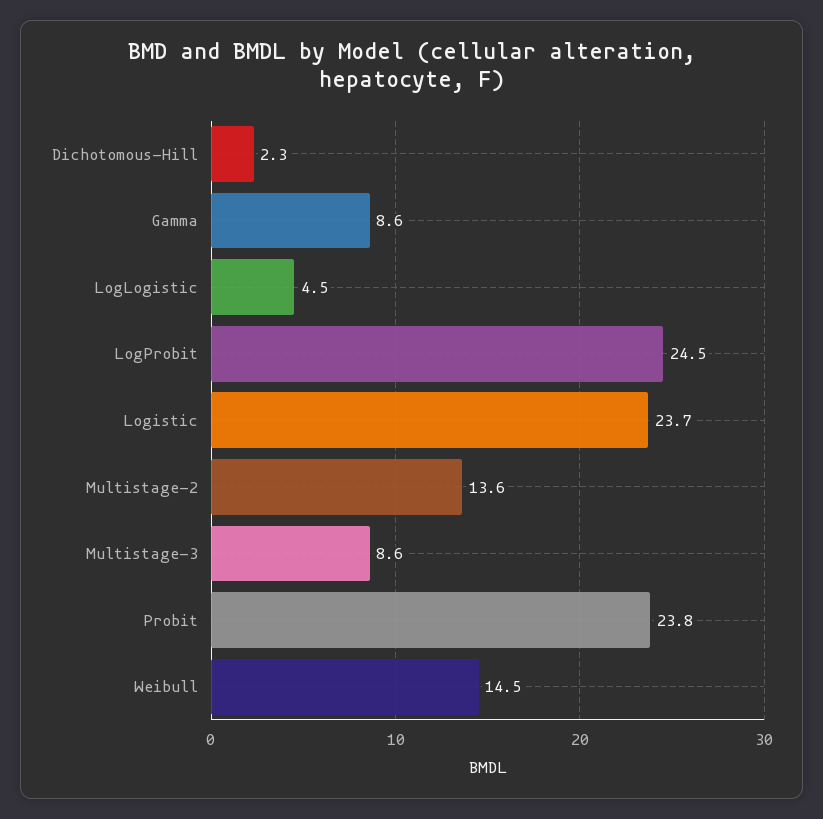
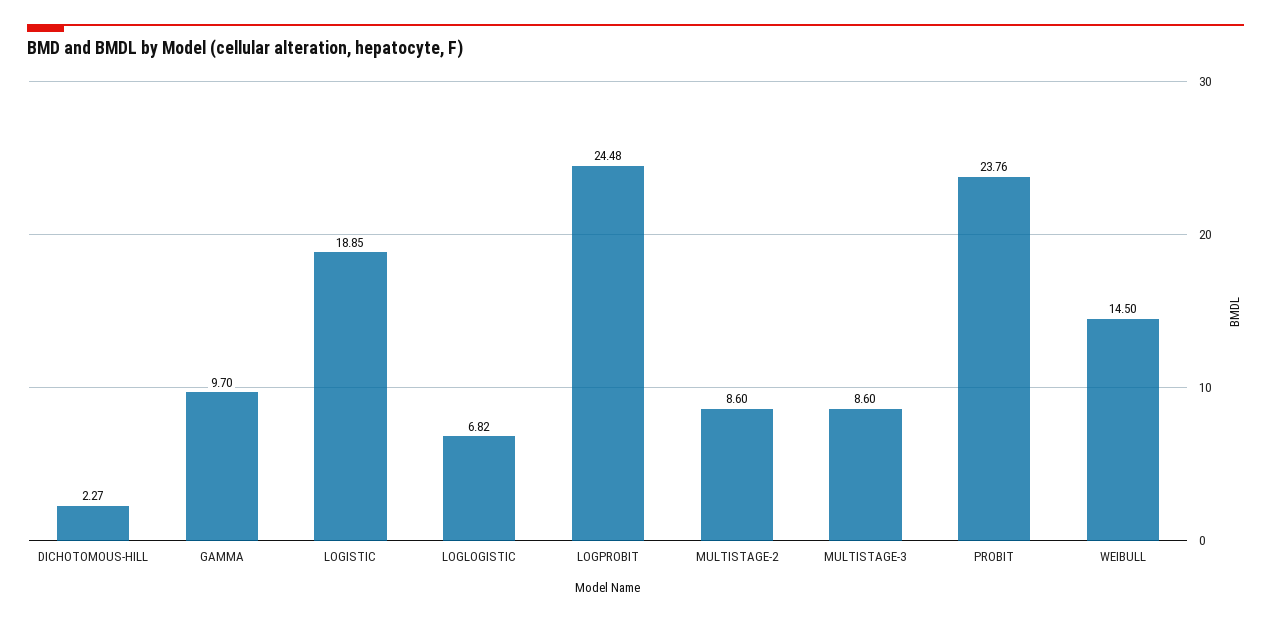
Gamma: 8.6 -> 9.7
LogLogistic: 4.5 -> 6.82
Logistic: 23.7 -> 18.85
Multistage-2: 13.6 -> 8.6

